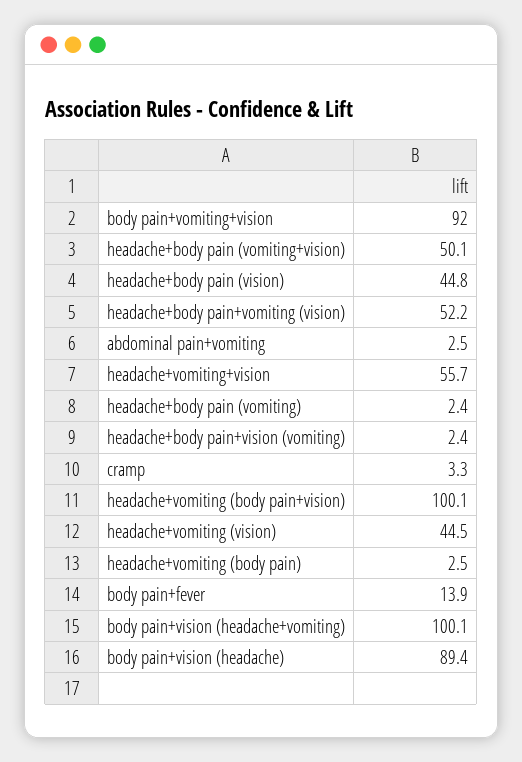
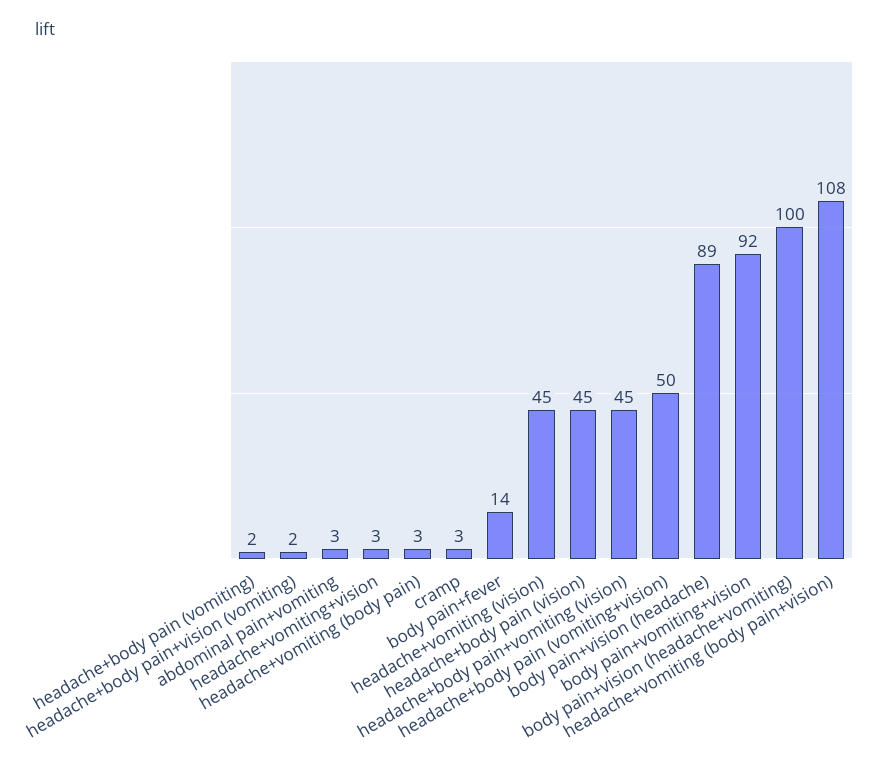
headache+body pain+vomiting (vision): 52.2 -> 45
headache+vomiting+vision: 55.7 -> 3
headache+vomiting (body pain+vision): 100.1 -> 108

